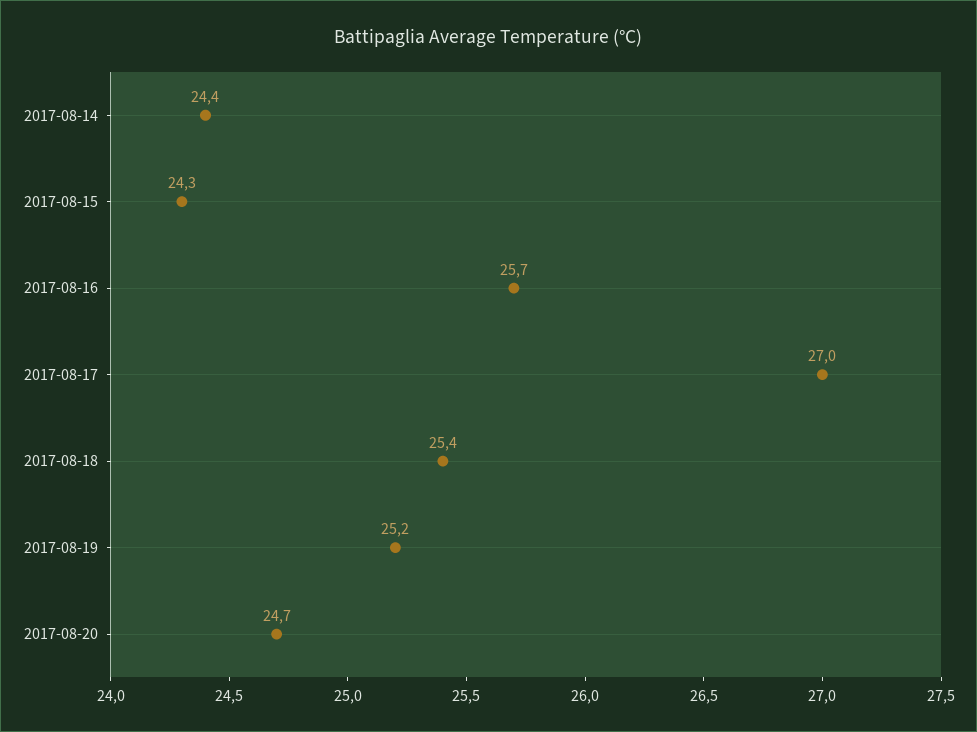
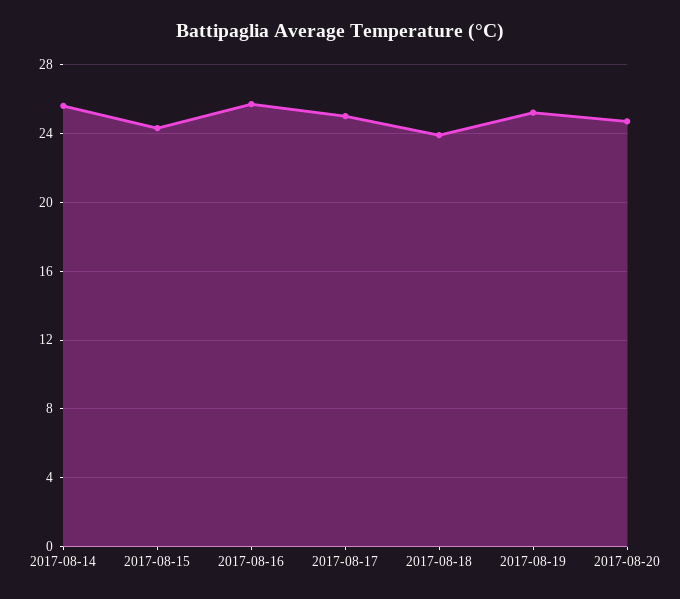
2017-08-14: 24.4 -> 25.5
2017-08-17: 27 -> 25
2017-08-18: 25.4 -> 24

